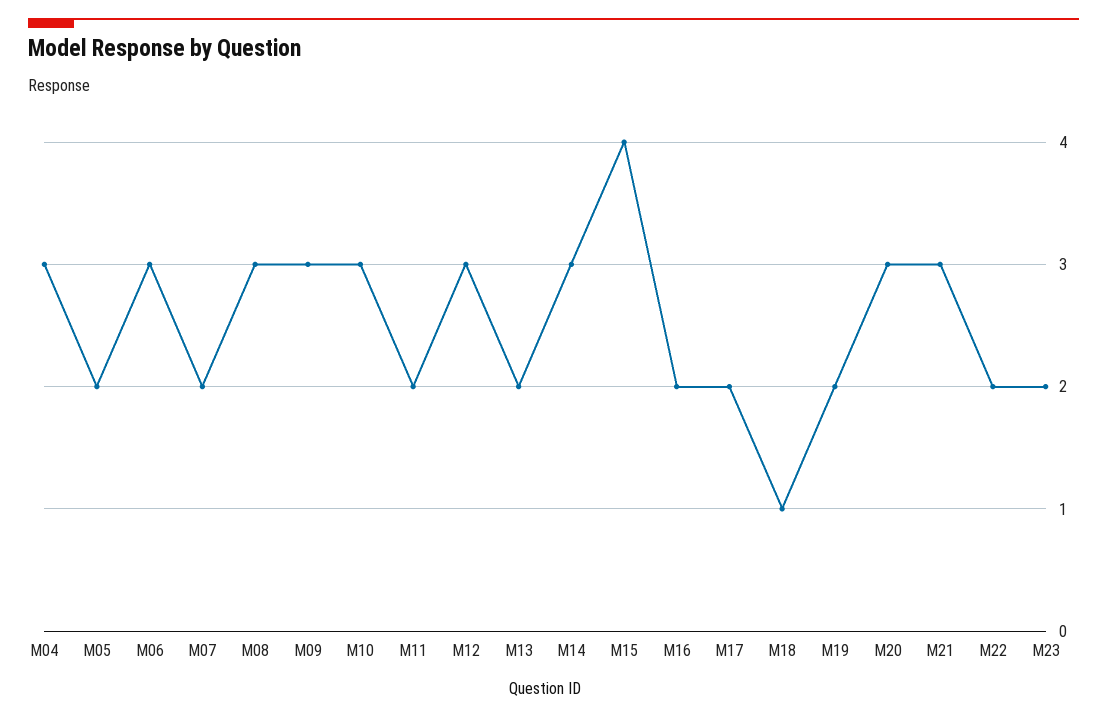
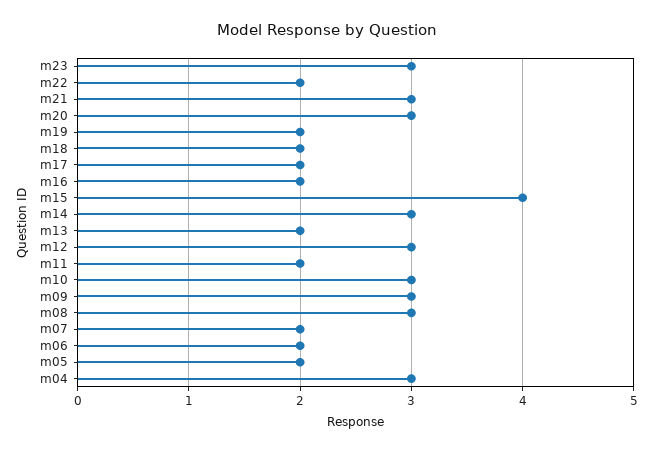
M06: 3 -> 2
M18: 1 -> 2
M23: 2 -> 3

